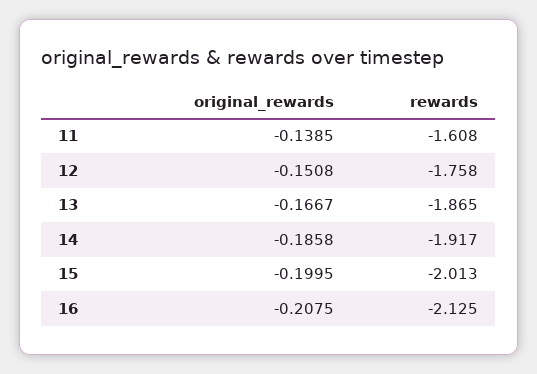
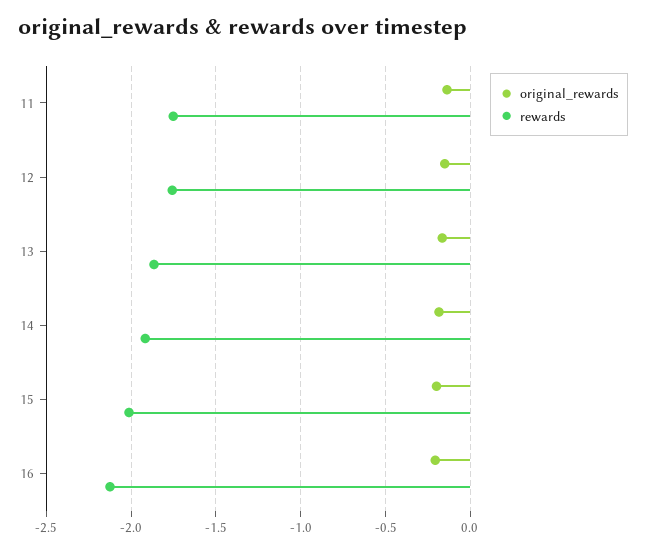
rewards, 11: -1.608 -> -1.75

